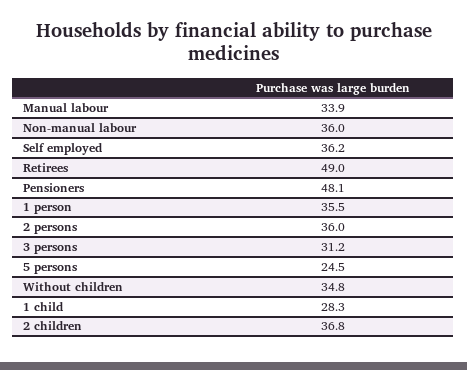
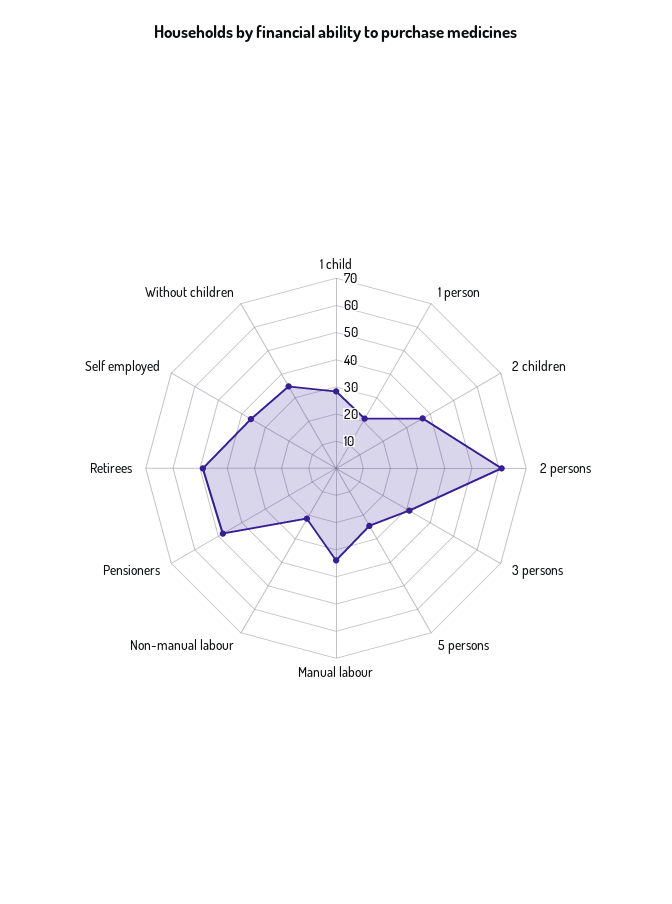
Non-manual labour: 36 -> 20
1 person: 35.5 -> 20
2 persons: 36 -> 60

